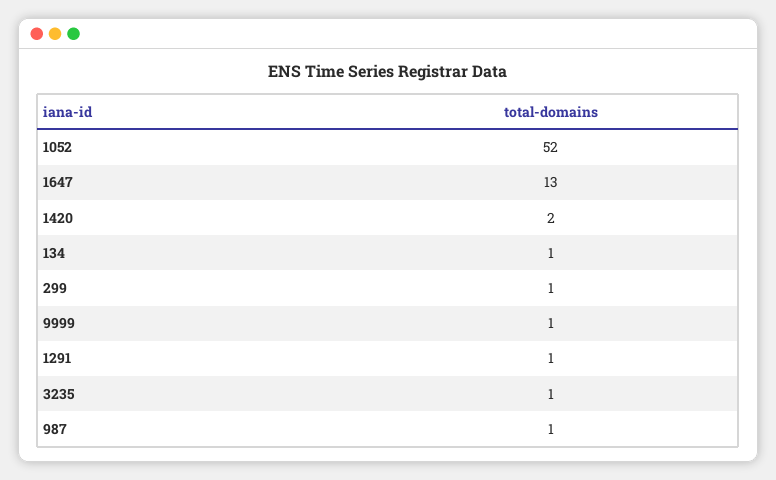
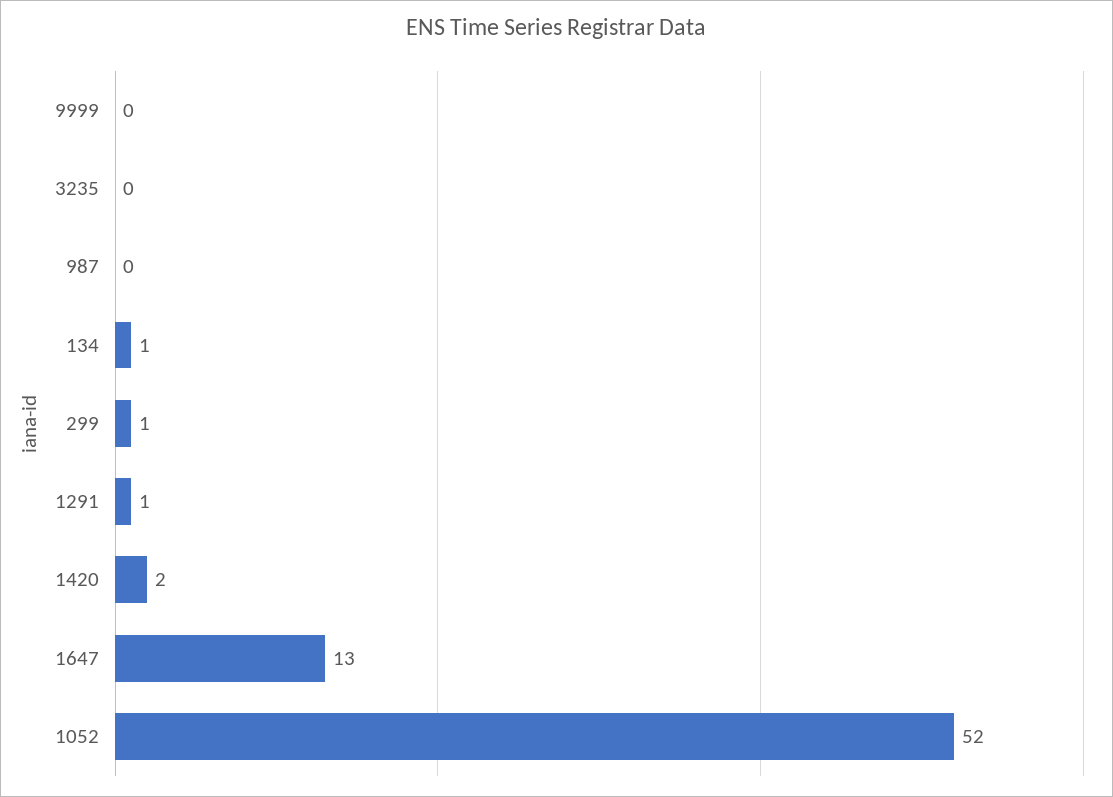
9999: 1 -> 0
3235: 1 -> 0
987: 1 -> 0

